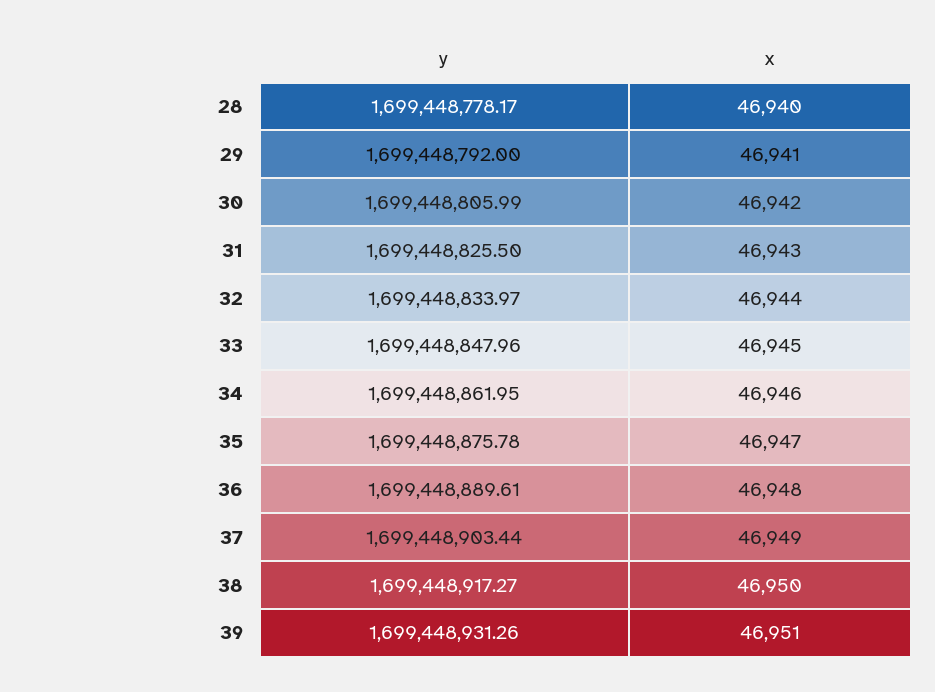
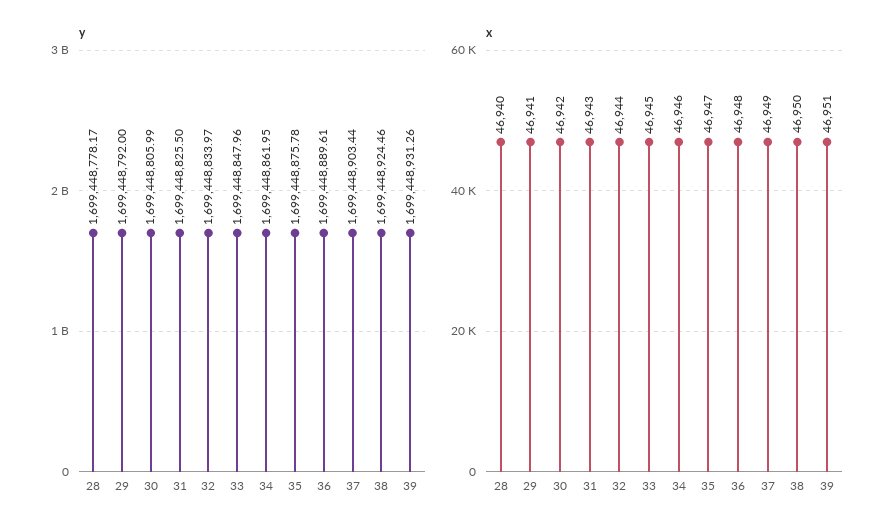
y, 38: 1699448917.27 -> 1699448924.46

